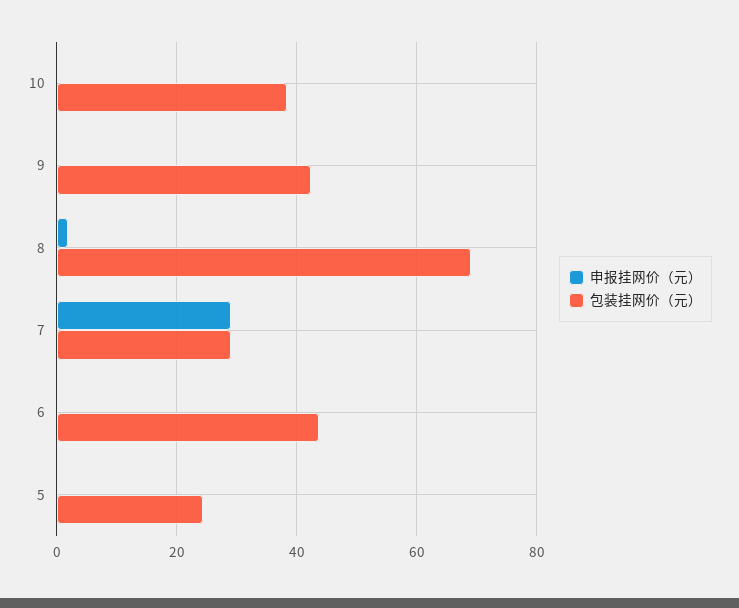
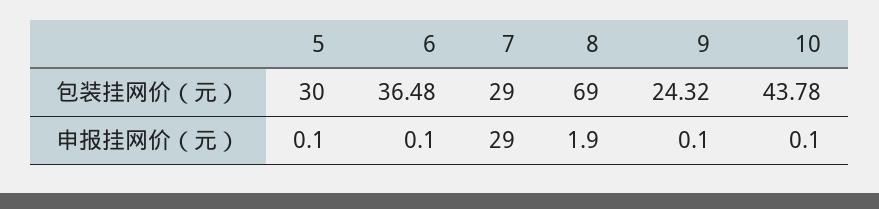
包装挂网价（元）, 10: 38 -> 43.78
包装挂网价（元）, 9: 42 -> 24.32
包装挂网价（元）, 6: 44 -> 36.48
包装挂网价（元）, 5: 24 -> 30

